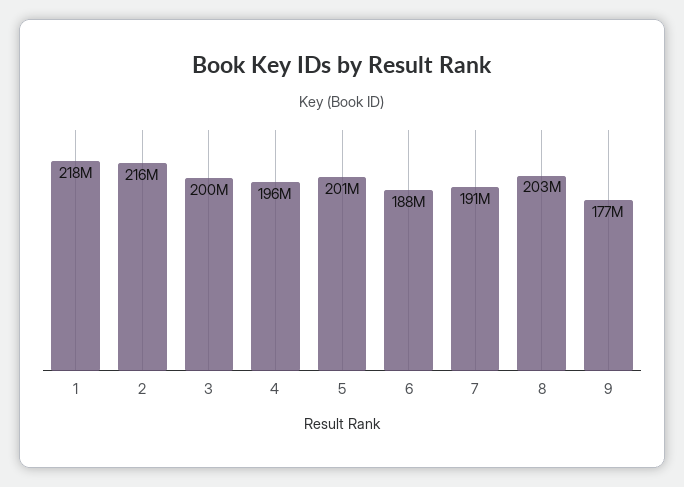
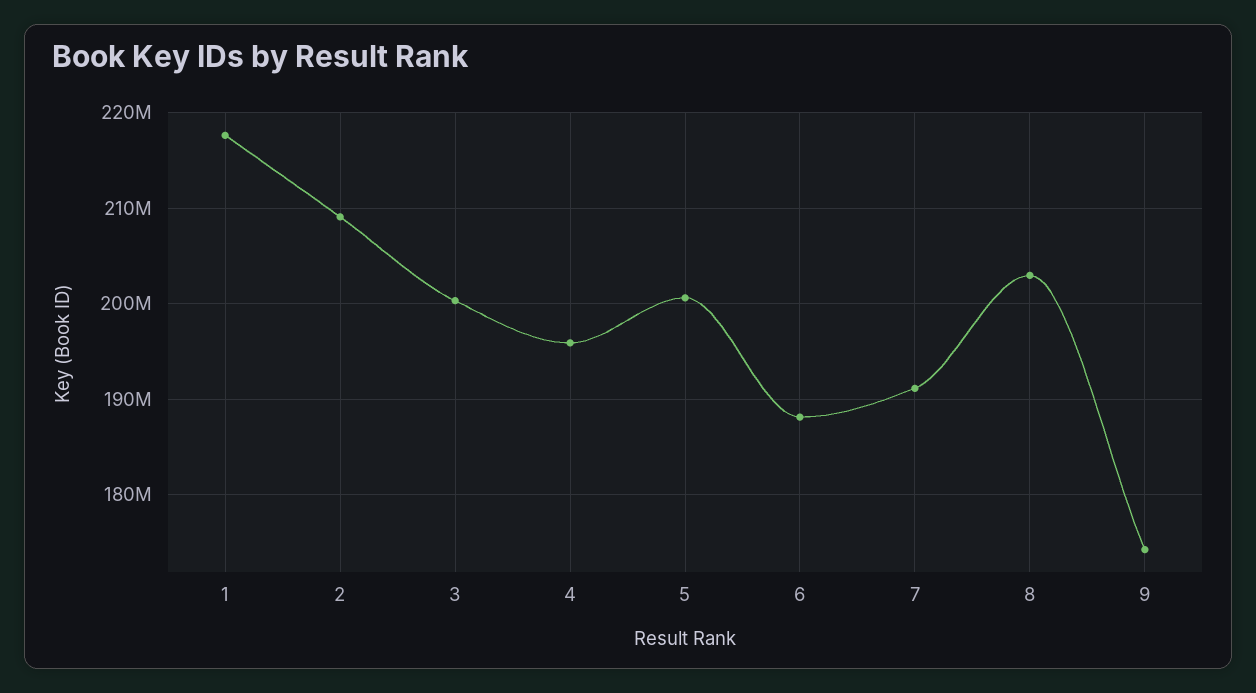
2: 216000000 -> 209000000
9: 177000000 -> 174000000

